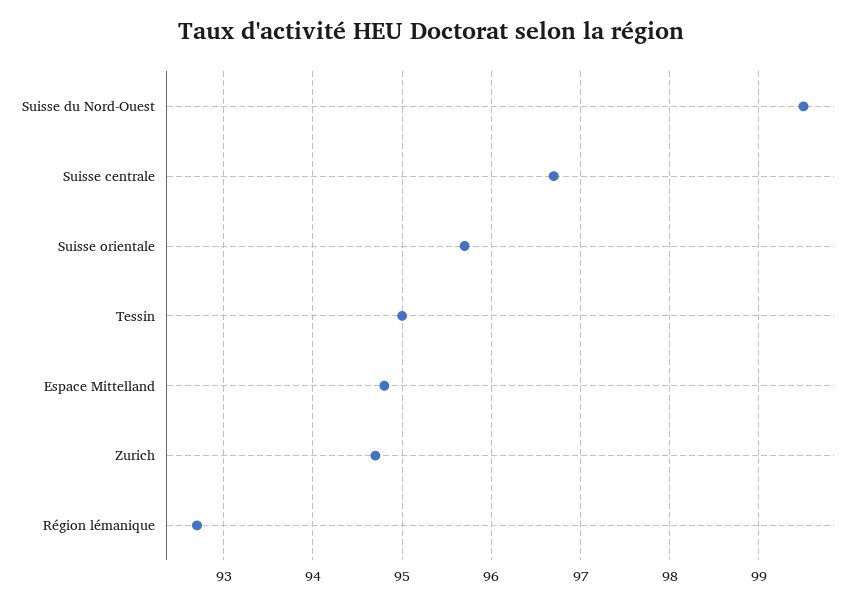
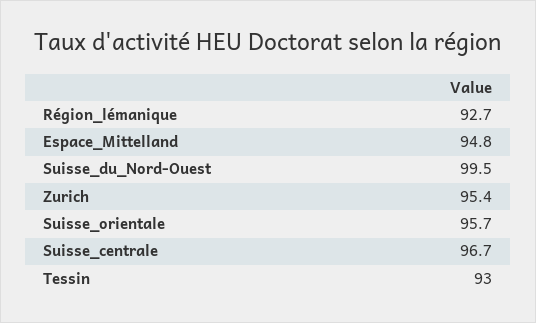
Tessin: 95 -> 93
Zurich: 94.7 -> 95.4

